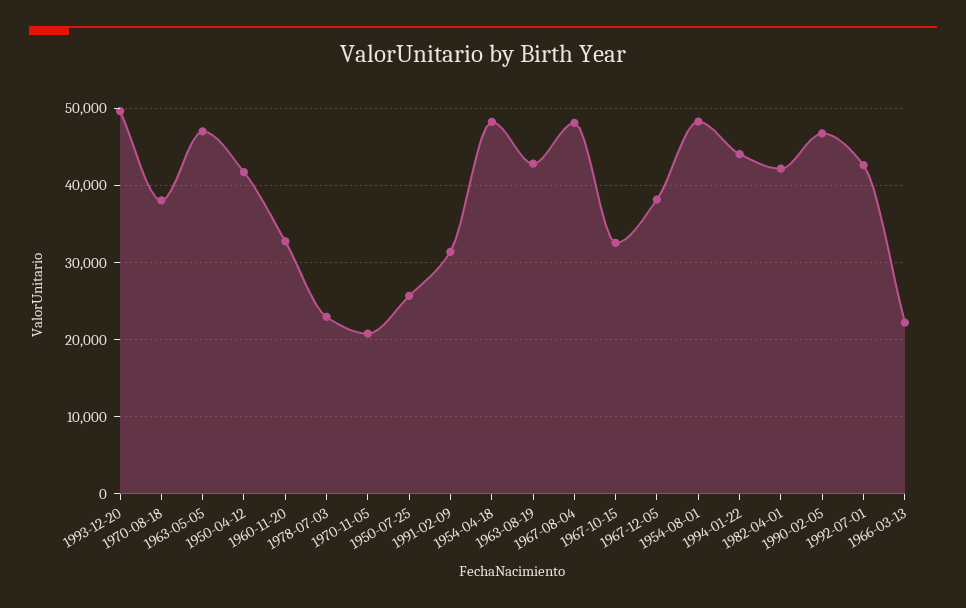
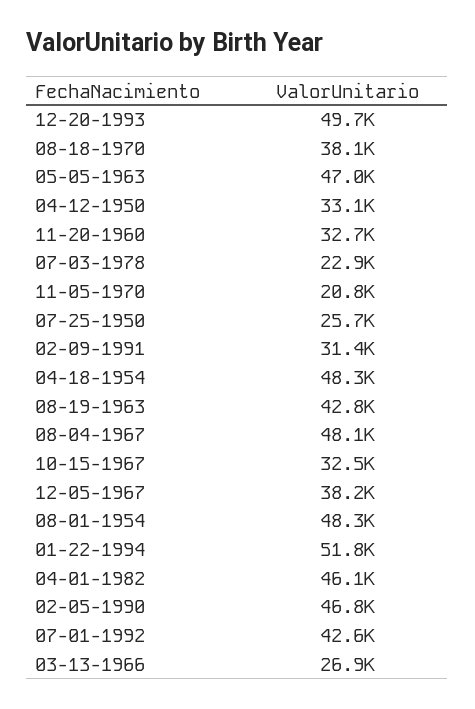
1950-04-12: 42000 -> 33100
1994-01-22: 44000 -> 51800
1982-04-01: 42000 -> 46100
1966-03-13: 22000 -> 26900

